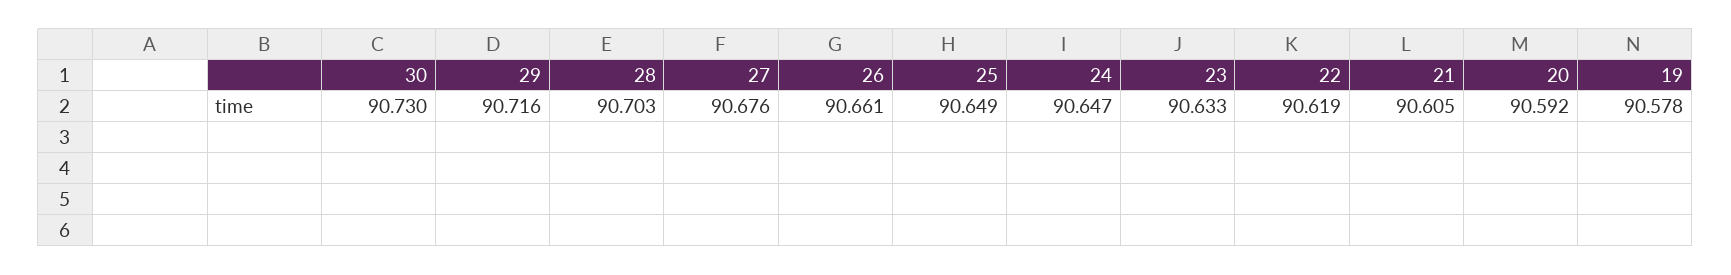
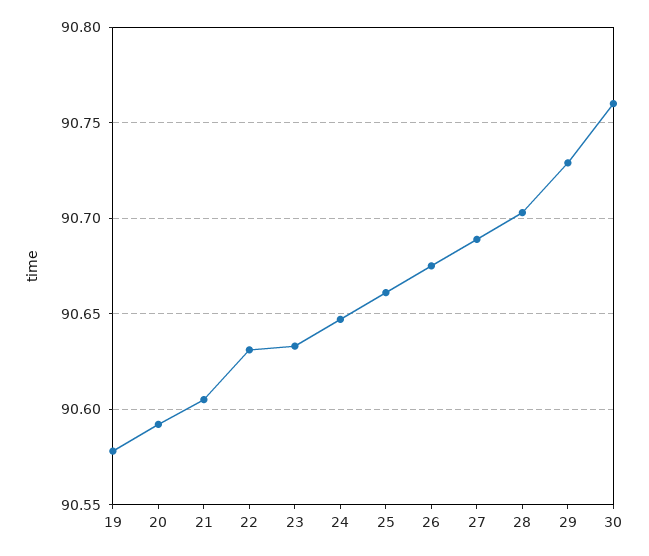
30: 90.73 -> 90.76
29: 90.716 -> 90.73
27: 90.676 -> 90.69
26: 90.661 -> 90.675
25: 90.649 -> 90.66
22: 90.619 -> 90.63

